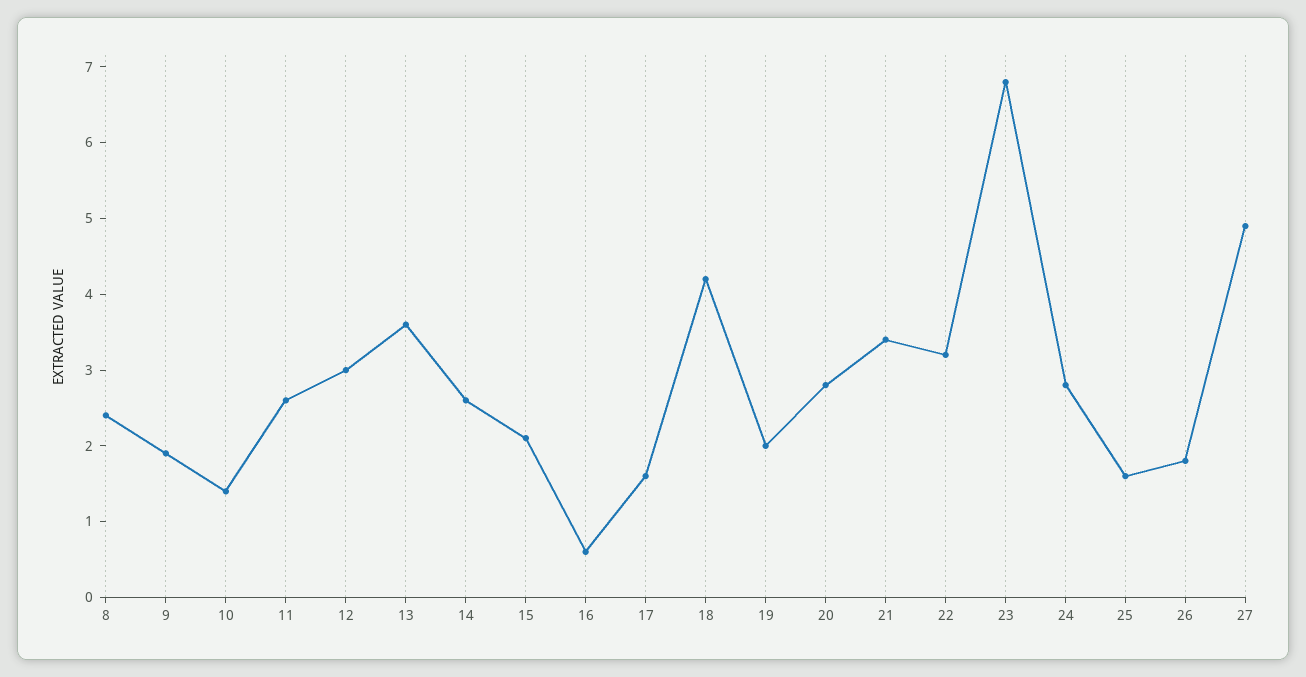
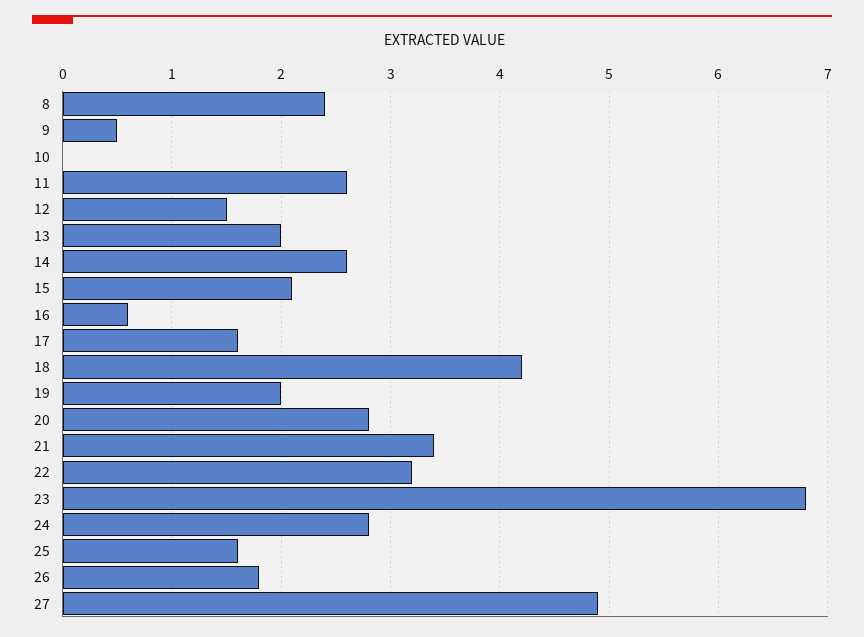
9: 2 -> 0.5
10: 1.5 -> 0
12: 3 -> 1.5
13: 3.5 -> 2

